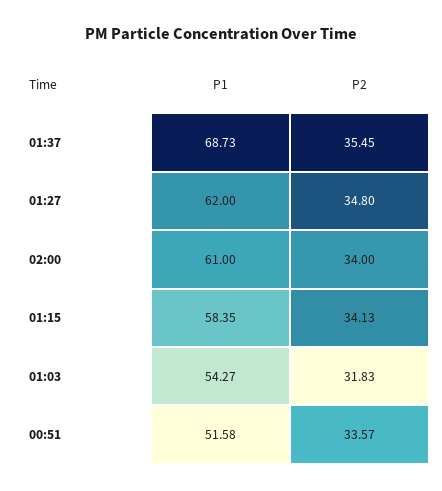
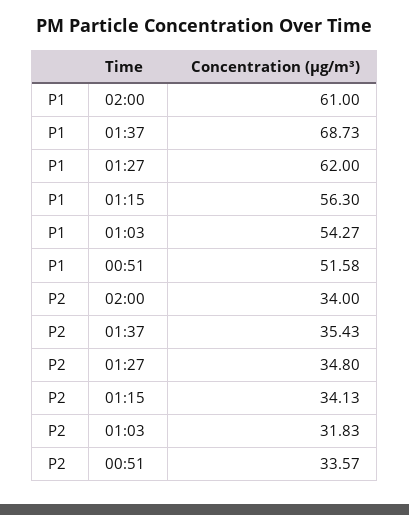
P2, 01:37: 35.45 -> 35.43
P1, 01:15: 58.35 -> 56.3

